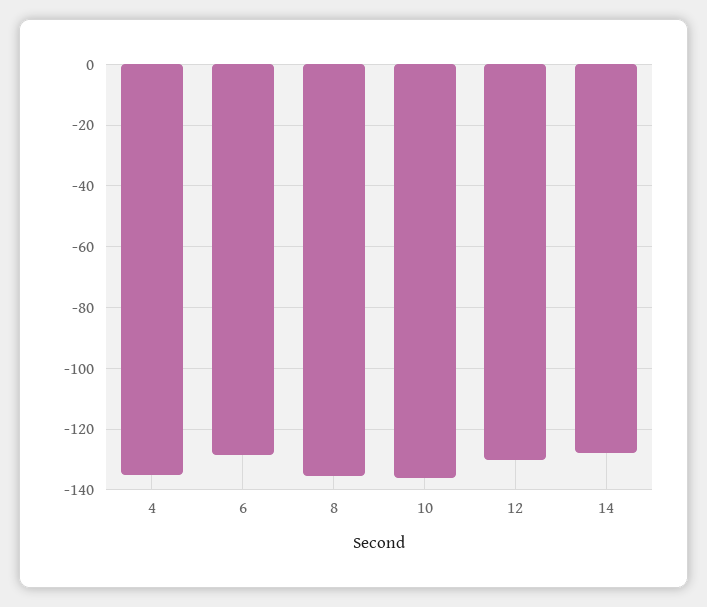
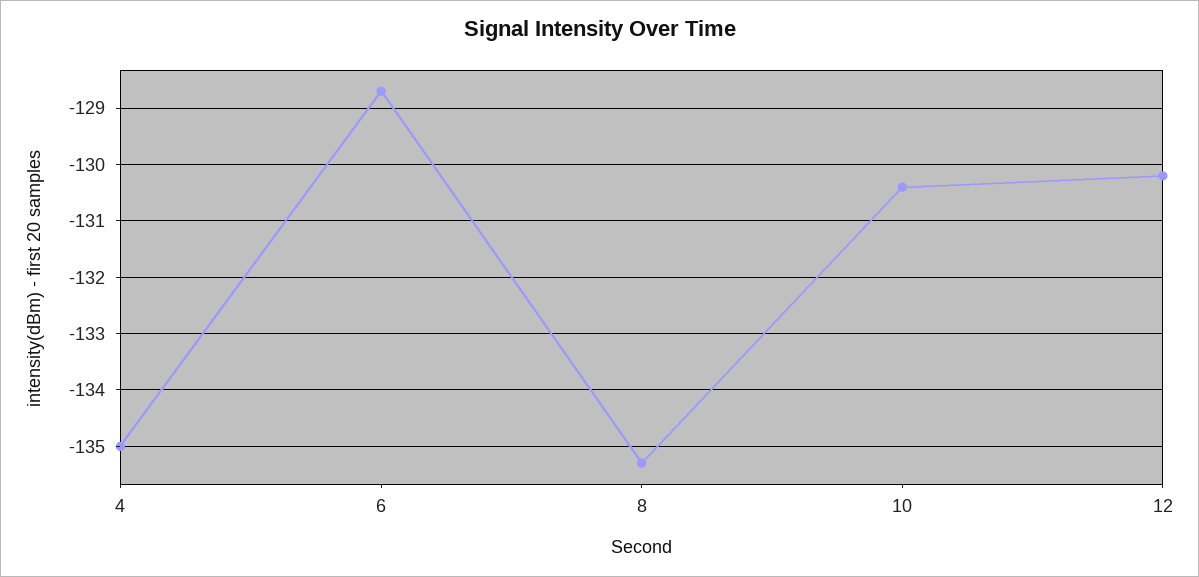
10: -136 -> -130.5
14: -128 -> none

